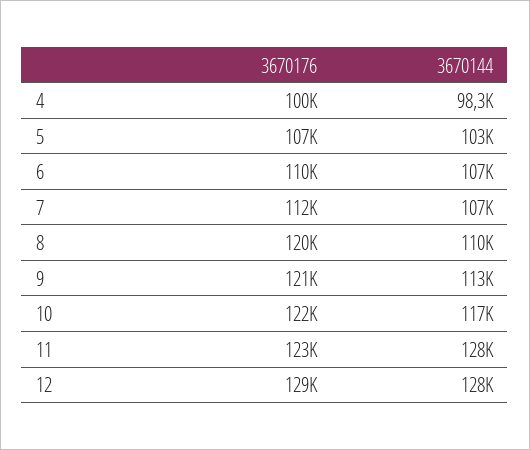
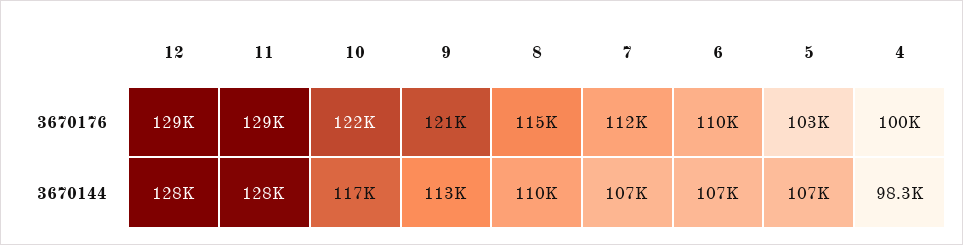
3670176, 5: 107000 -> 103000
3670144, 5: 103000 -> 107000
3670176, 8: 120000 -> 115000
3670176, 11: 123000 -> 129000

